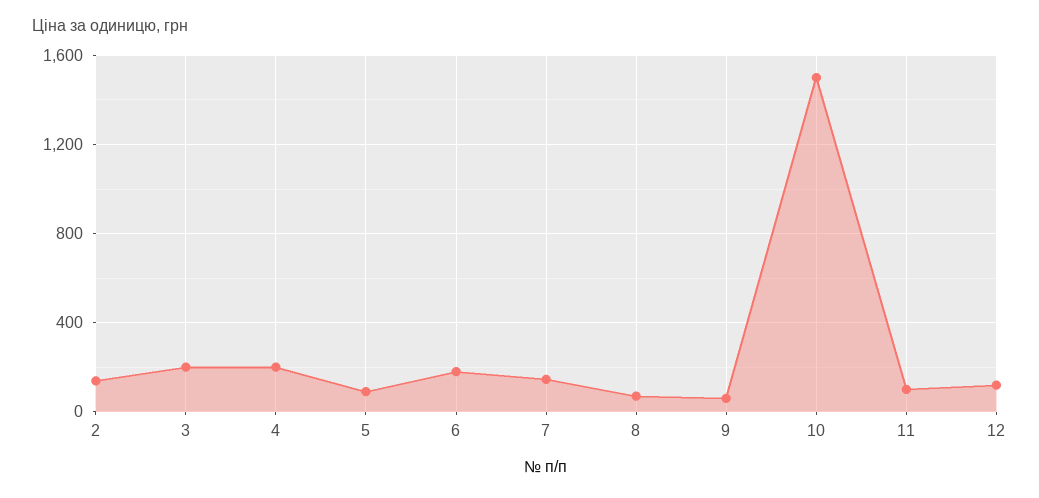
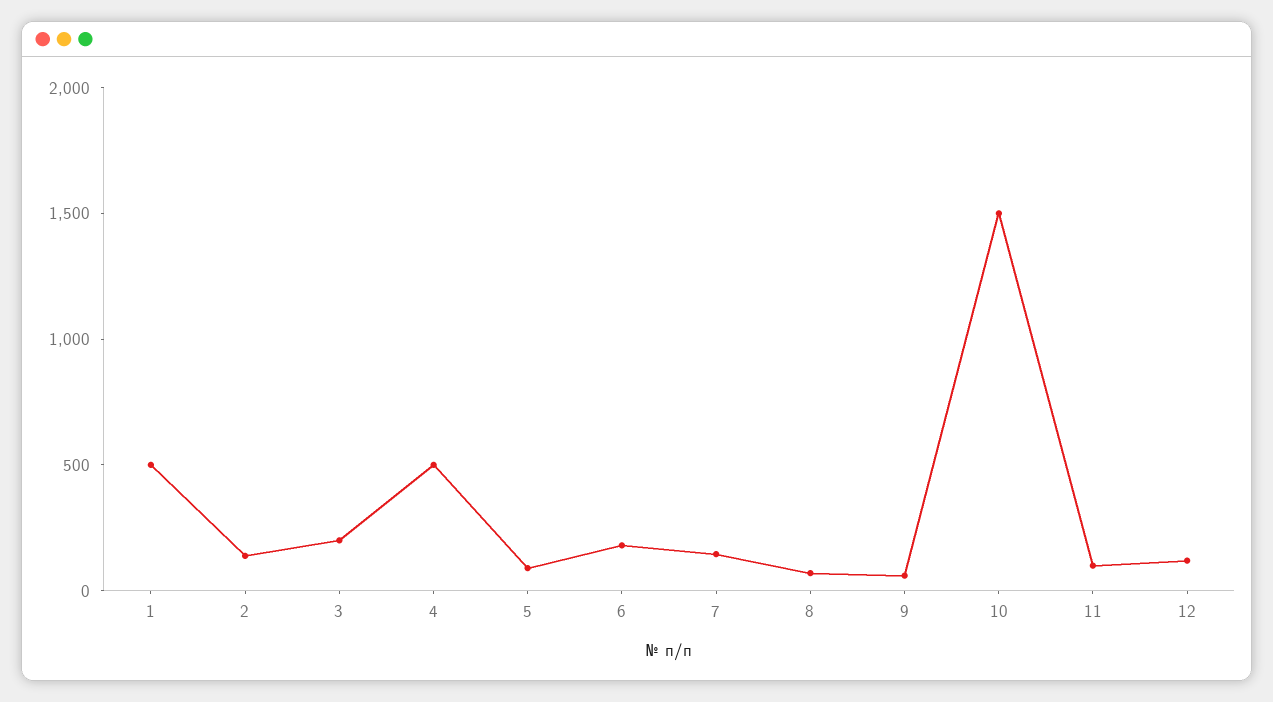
4: 200 -> 500
1: none -> 500

